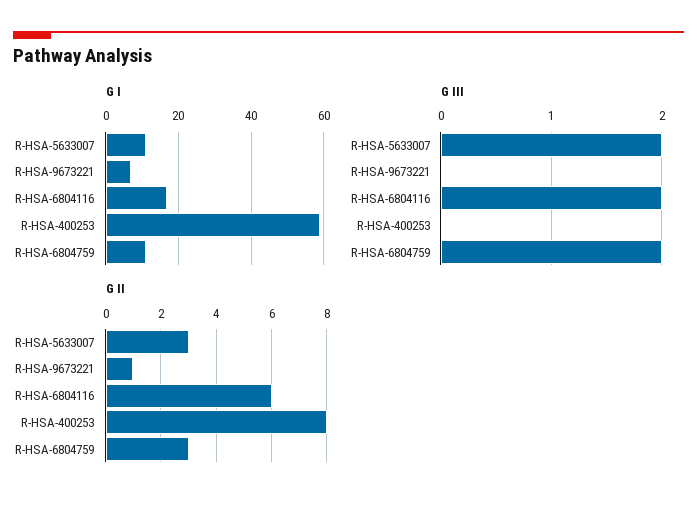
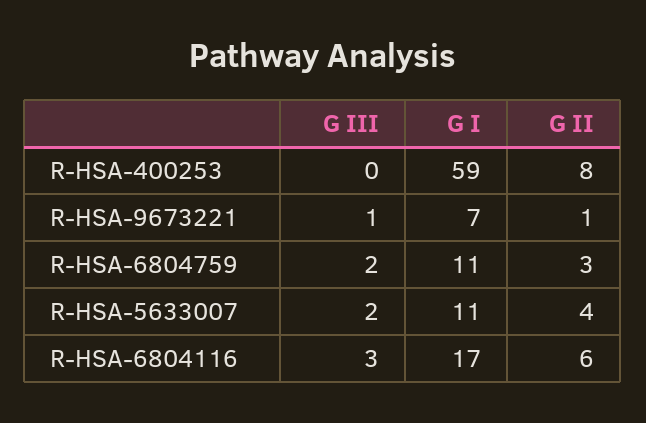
G III, R-HSA-9673221: 0 -> 1
G III, R-HSA-6804116: 2 -> 3
G II, R-HSA-5633007: 3 -> 4

